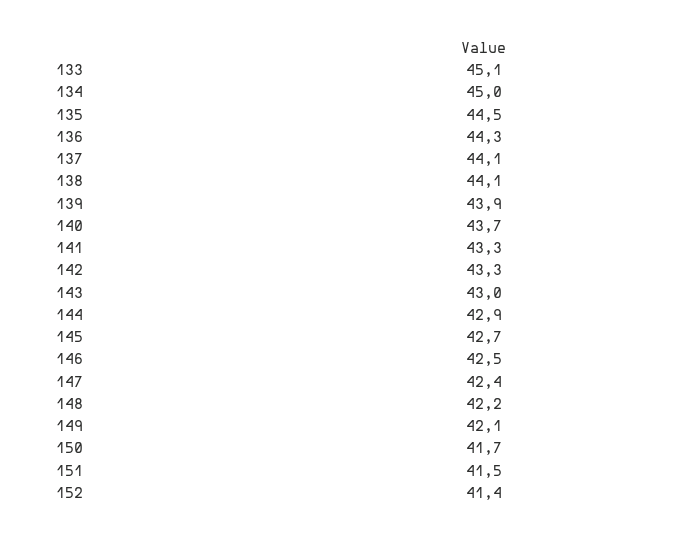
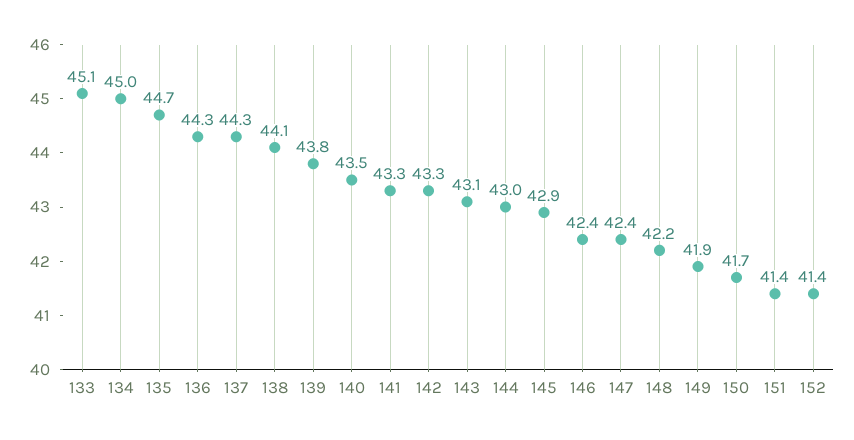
135: 44.5 -> 44.7
137: 44.1 -> 44.3
139: 43.9 -> 43.8
140: 43.7 -> 43.5
143: 43 -> 43.1
144: 42.9 -> 43
145: 42.7 -> 42.9
146: 42.5 -> 42.4
149: 42.1 -> 41.9
151: 41.5 -> 41.4

